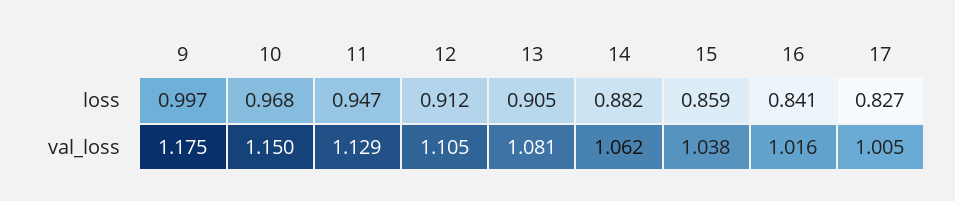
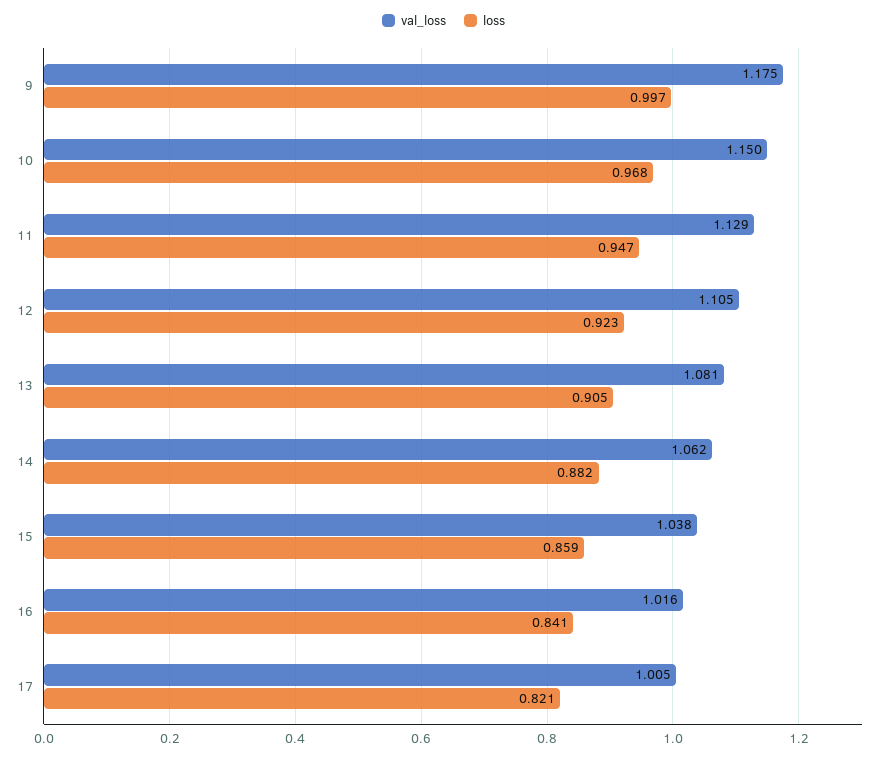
loss, 12: 0.912 -> 0.923
loss, 17: 0.827 -> 0.821

